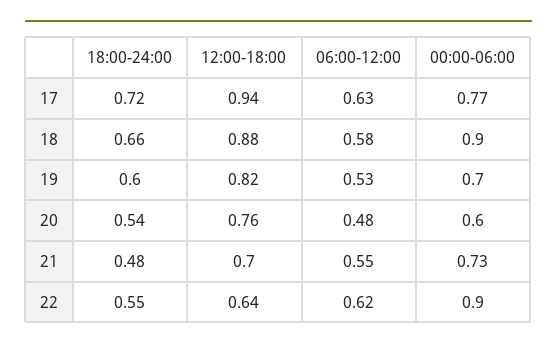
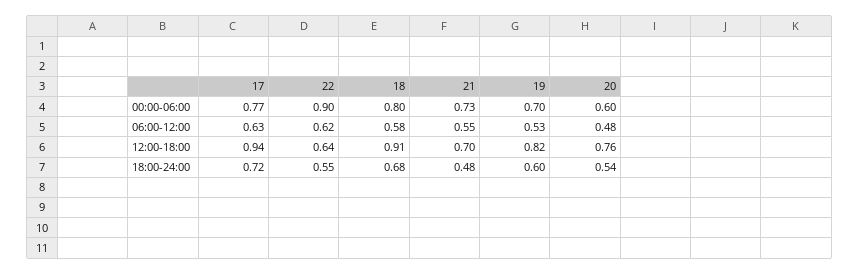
18:00-24:00, 18: 0.66 -> 0.68
12:00-18:00, 18: 0.88 -> 0.91
00:00-06:00, 18: 0.9 -> 0.8

